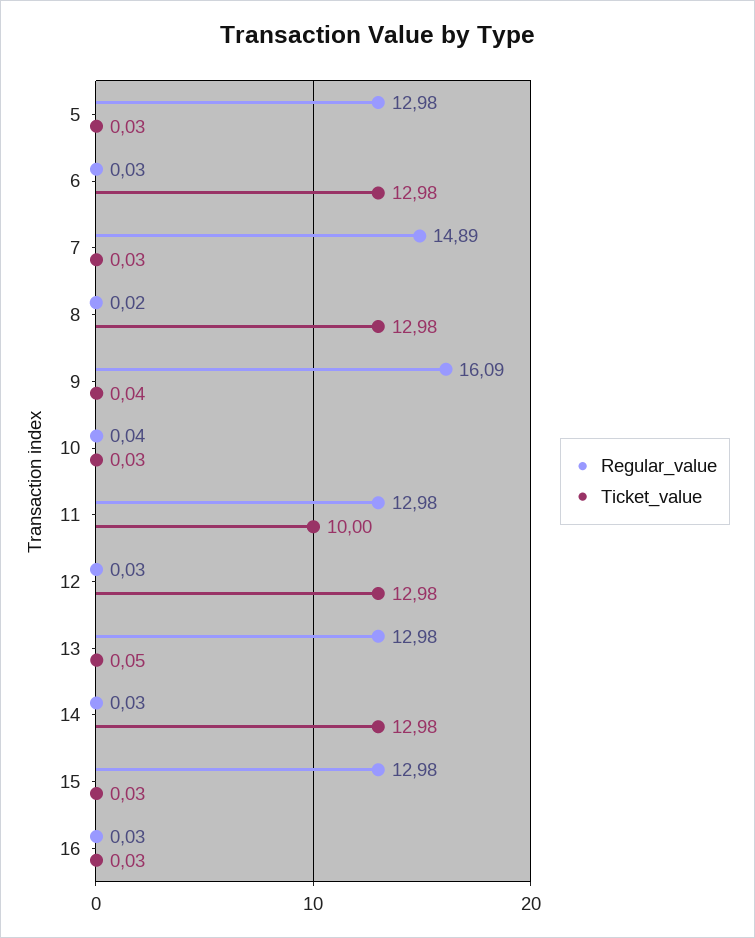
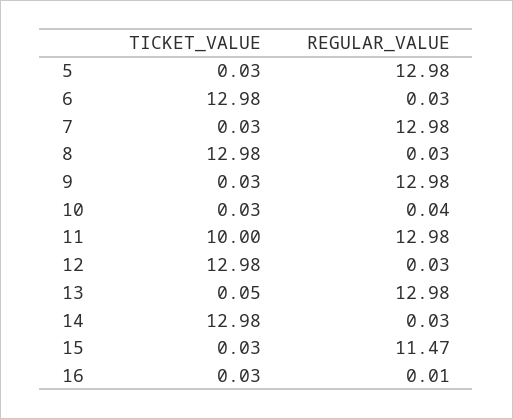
Regular_value, 7: 14.89 -> 12.98
Regular_value, 8: 0.02 -> 0.03
Regular_value, 9: 16.09 -> 12.98
Ticket_value, 9: 0.04 -> 0.03
Regular_value, 15: 12.98 -> 11.47
Regular_value, 16: 0.03 -> 0.01

